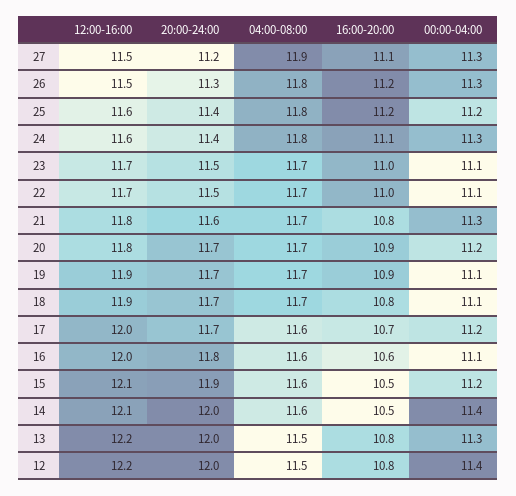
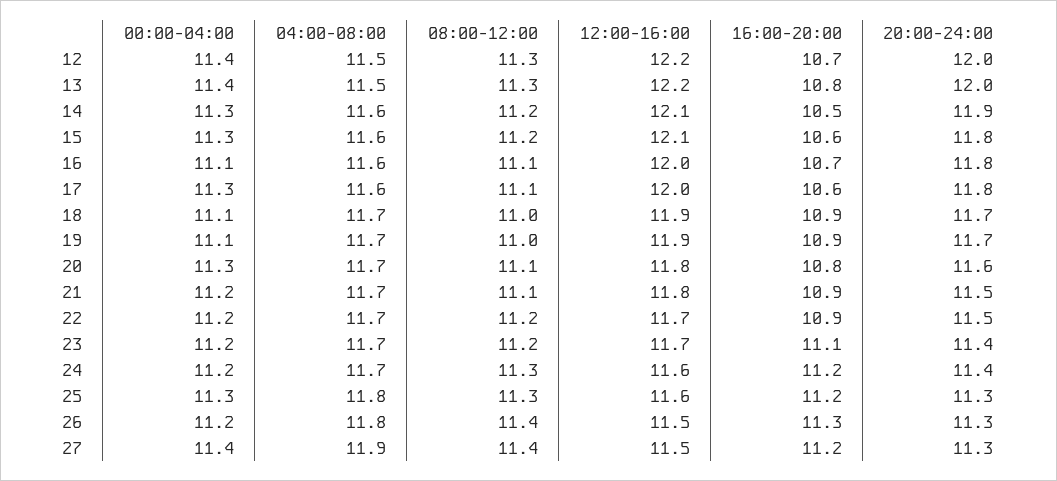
20:00-24:00, 27: 11.2 -> 11.3
16:00-20:00, 27: 11.1 -> 11.2
00:00-04:00, 27: 11.3 -> 11.4
16:00-20:00, 26: 11.2 -> 11.3
00:00-04:00, 26: 11.3 -> 11.2
20:00-24:00, 25: 11.4 -> 11.3
00:00-04:00, 25: 11.2 -> 11.3
04:00-08:00, 24: 11.8 -> 11.7
16:00-20:00, 24: 11.1 -> 11.2
00:00-04:00, 24: 11.3 -> 11.2
20:00-24:00, 23: 11.5 -> 11.4
16:00-20:00, 23: 11 -> 11.1
00:00-04:00, 23: 11.1 -> 11.2
16:00-20:00, 22: 11 -> 10.9
00:00-04:00, 22: 11.1 -> 11.2
20:00-24:00, 21: 11.6 -> 11.5
16:00-20:00, 21: 10.8 -> 10.9
00:00-04:00, 21: 11.3 -> 11.2
20:00-24:00, 20: 11.7 -> 11.6
16:00-20:00, 20: 10.9 -> 10.8
00:00-04:00, 20: 11.2 -> 11.3
16:00-20:00, 18: 10.8 -> 10.9
20:00-24:00, 17: 11.7 -> 11.8
16:00-20:00, 17: 10.7 -> 10.6
00:00-04:00, 17: 11.2 -> 11.3
16:00-20:00, 16: 10.6 -> 10.7
20:00-24:00, 15: 11.9 -> 11.8
16:00-20:00, 15: 10.5 -> 10.6
00:00-04:00, 15: 11.2 -> 11.3
20:00-24:00, 14: 12 -> 11.9
00:00-04:00, 14: 11.4 -> 11.3
00:00-04:00, 13: 11.3 -> 11.4
16:00-20:00, 12: 10.8 -> 10.7
08:00-12:00, 12: none -> 11.3
08:00-12:00, 13: none -> 11.3
08:00-12:00, 14: none -> 11.2
08:00-12:00, 15: none -> 11.2
08:00-12:00, 16: none -> 11.1
08:00-12:00, 17: none -> 11.1
08:00-12:00, 18: none -> 11
08:00-12:00, 19: none -> 11
08:00-12:00, 20: none -> 11.1
08:00-12:00, 21: none -> 11.1
08:00-12:00, 22: none -> 11.2
08:00-12:00, 23: none -> 11.2
08:00-12:00, 24: none -> 11.3
08:00-12:00, 25: none -> 11.3
08:00-12:00, 26: none -> 11.4
08:00-12:00, 27: none -> 11.4

